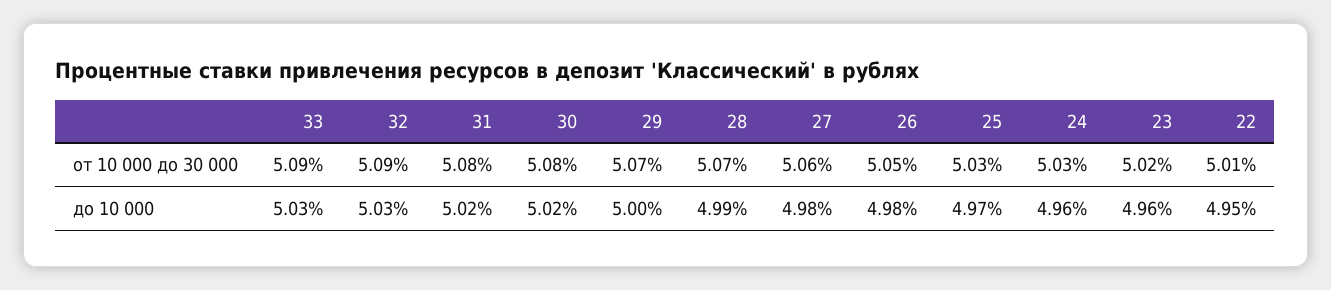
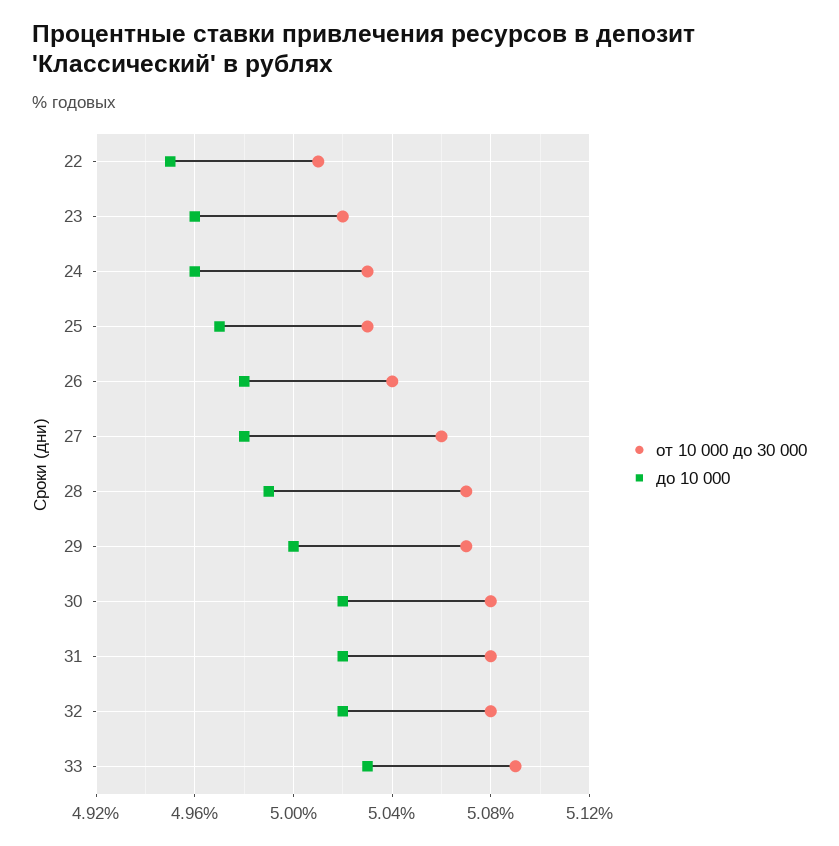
от 10 000 до 30 000, 32: 5.09 -> 5.08
от 10 000 до 30 000, 26: 5.05 -> 5.04
до 10 000, 32: 5.03 -> 5.02

